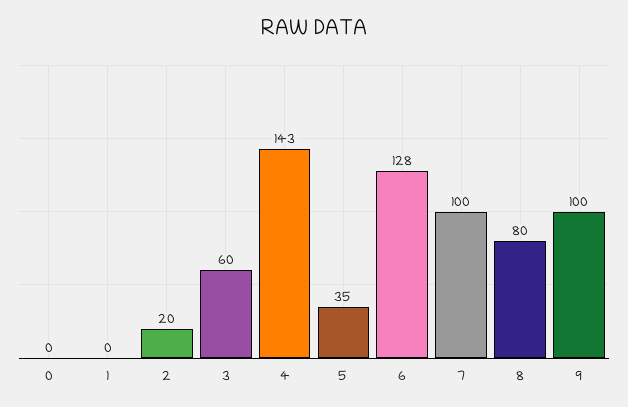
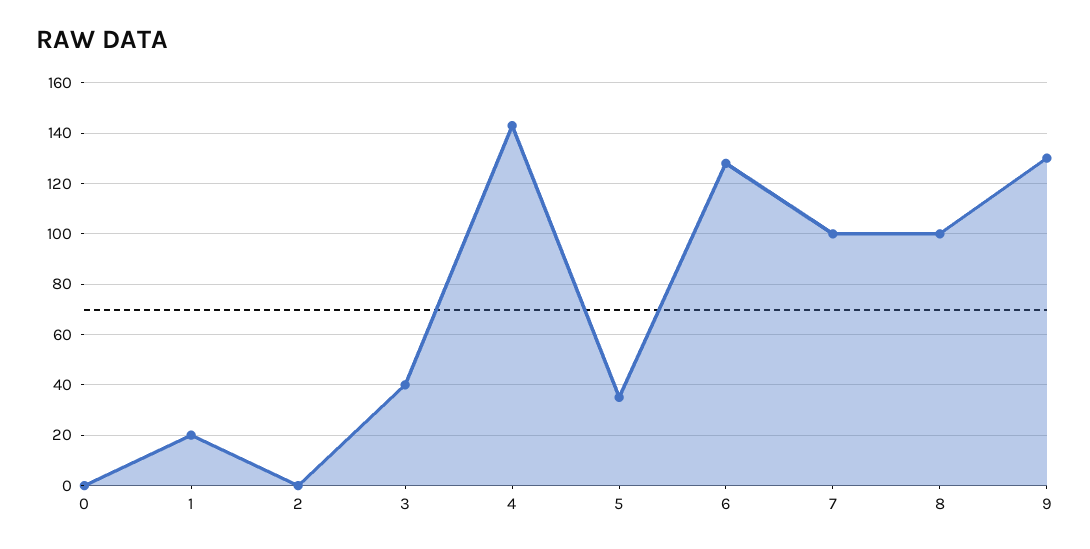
1: 0 -> 20
2: 20 -> 0
3: 60 -> 40
8: 80 -> 100
9: 100 -> 130

